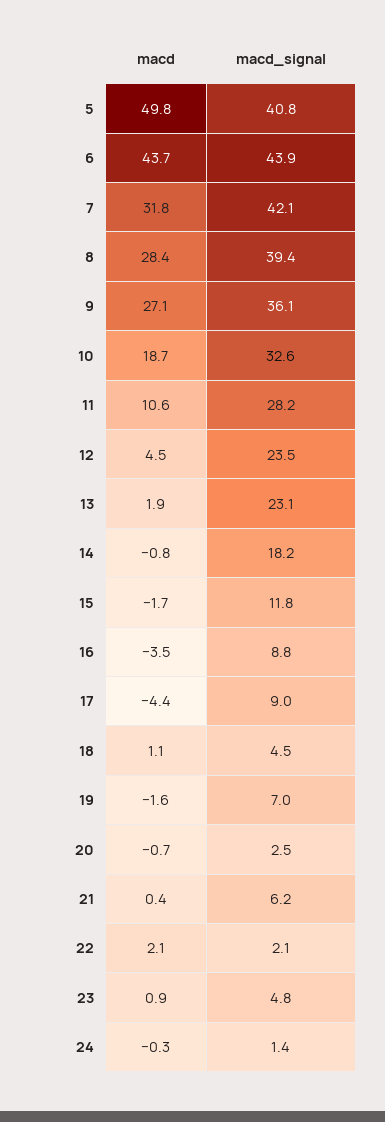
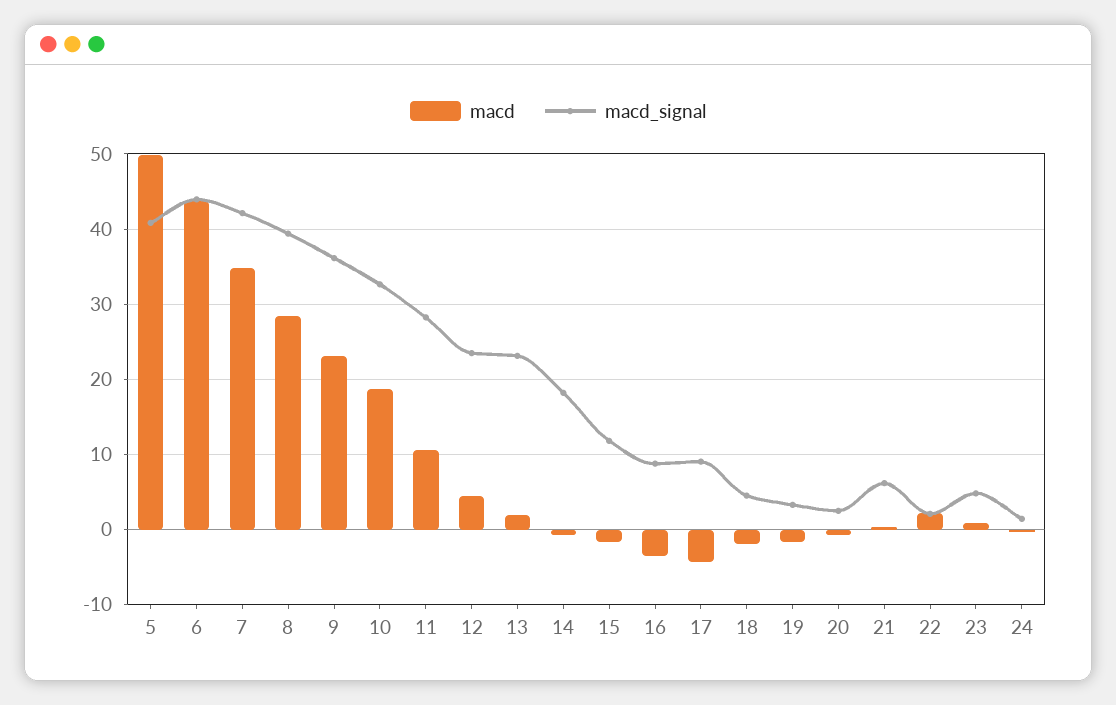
macd, 7: 31.8 -> 35
macd, 9: 27.1 -> 23
macd, 18: 1.1 -> -2
macd_signal, 19: 7 -> 3

